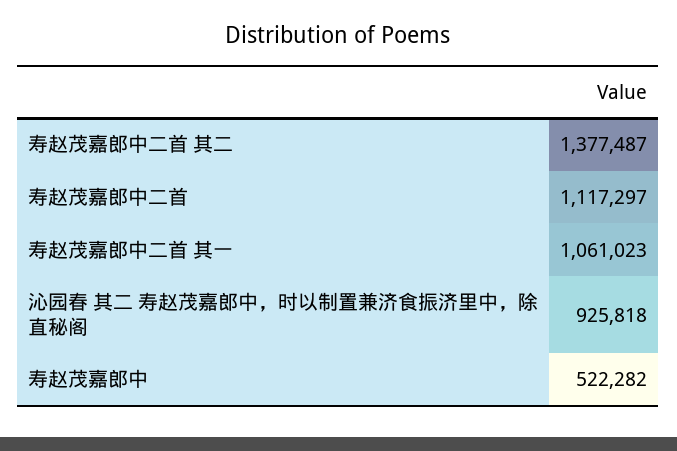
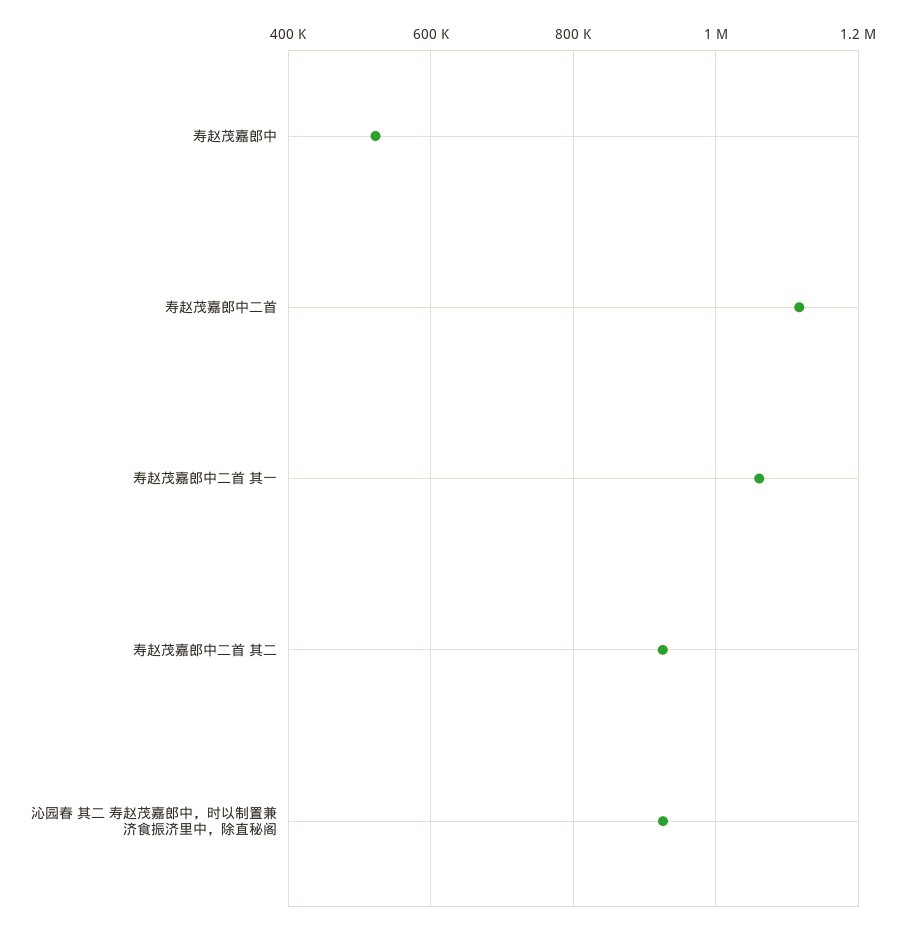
寿赵茂嘉郎中二首 其二: 1377487 -> 920000

